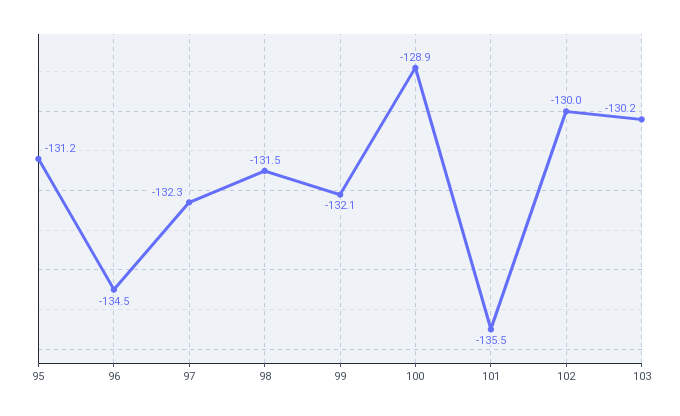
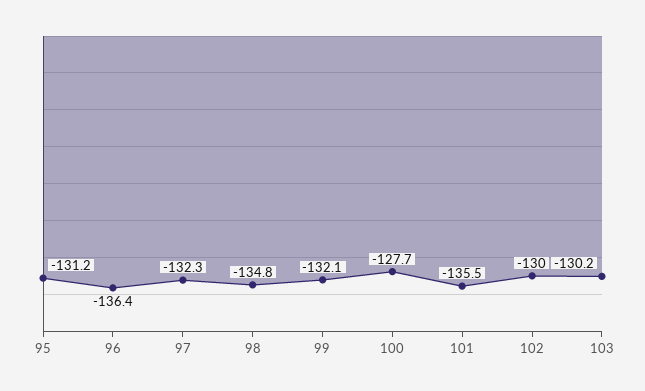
96: -134.5 -> -136.4
98: -131.5 -> -134.8
100: -128.9 -> -127.7

